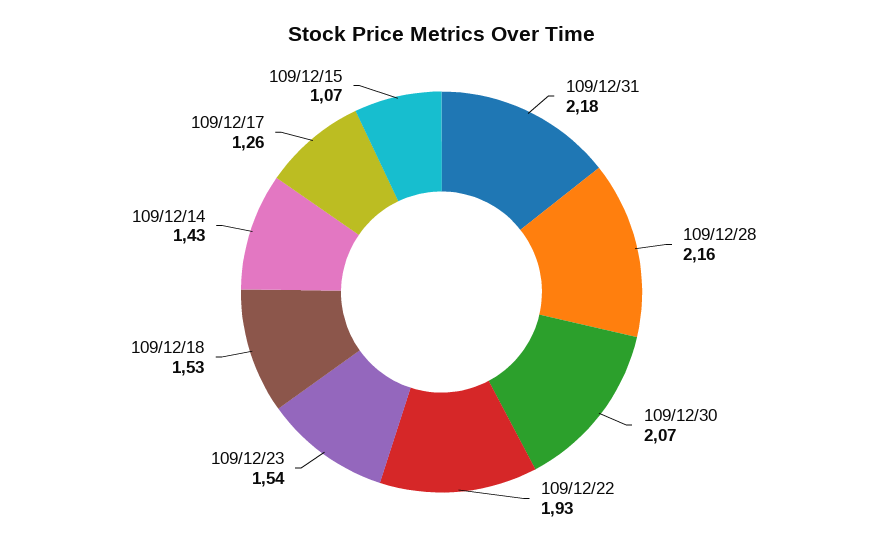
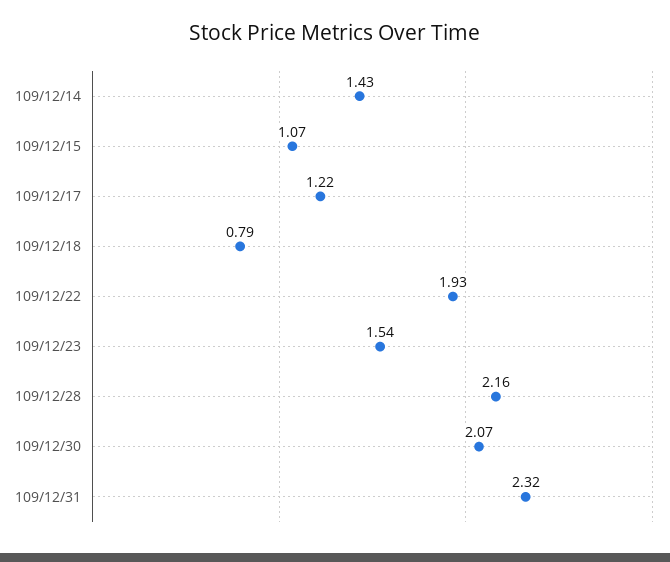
109/12/31: 2.18 -> 2.32
109/12/18: 1.53 -> 0.79
109/12/17: 1.26 -> 1.22

